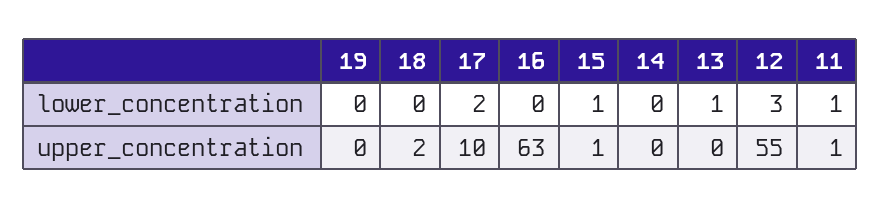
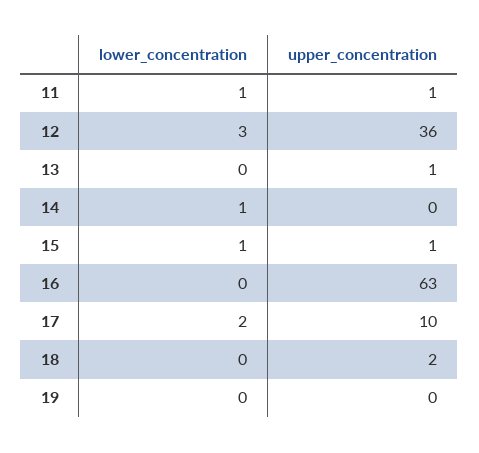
14, lower_concentration: 0 -> 1
13, lower_concentration: 1 -> 0
13, upper_concentration: 0 -> 1
12, upper_concentration: 55 -> 36

